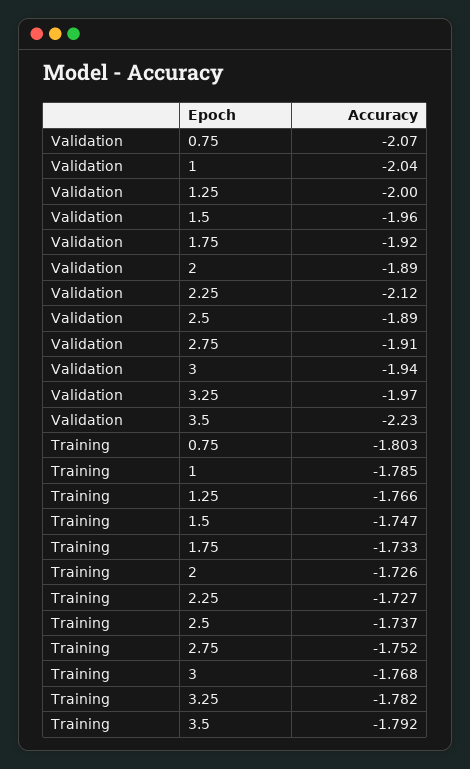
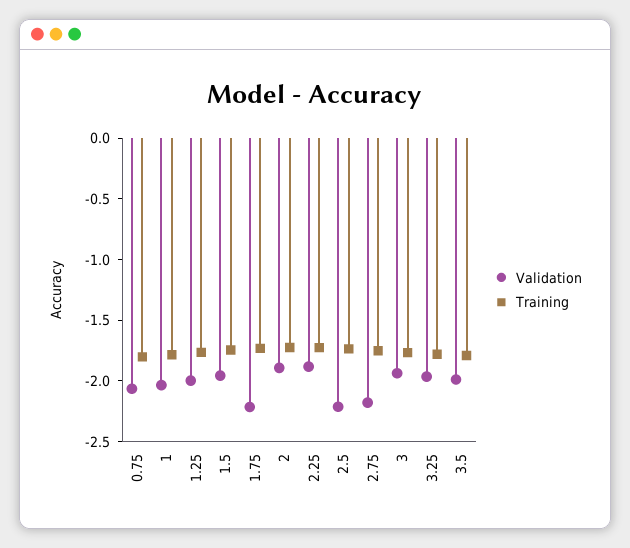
Validation, 1.75: -1.92 -> -2.2
Validation, 2.25: -2.12 -> -1.9
Validation, 2.5: -1.89 -> -2.2
Validation, 2.75: -1.91 -> -2.2
Validation, 3.5: -2.23 -> -2

